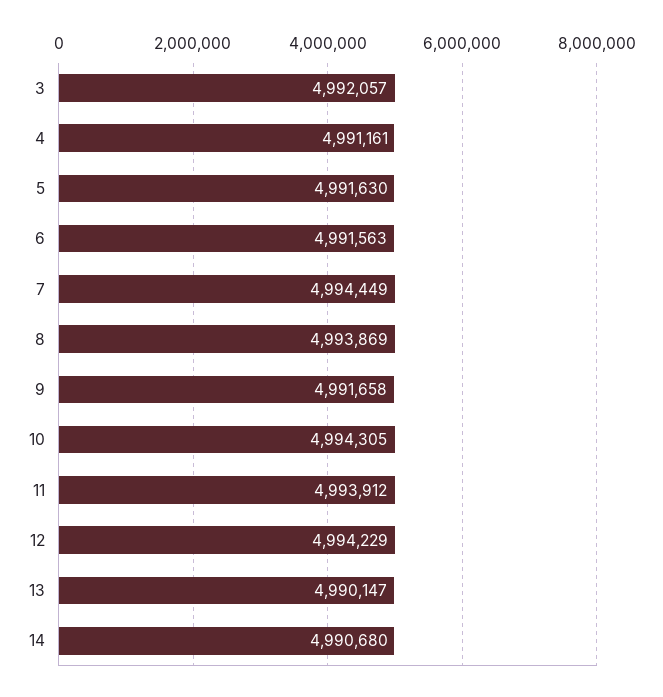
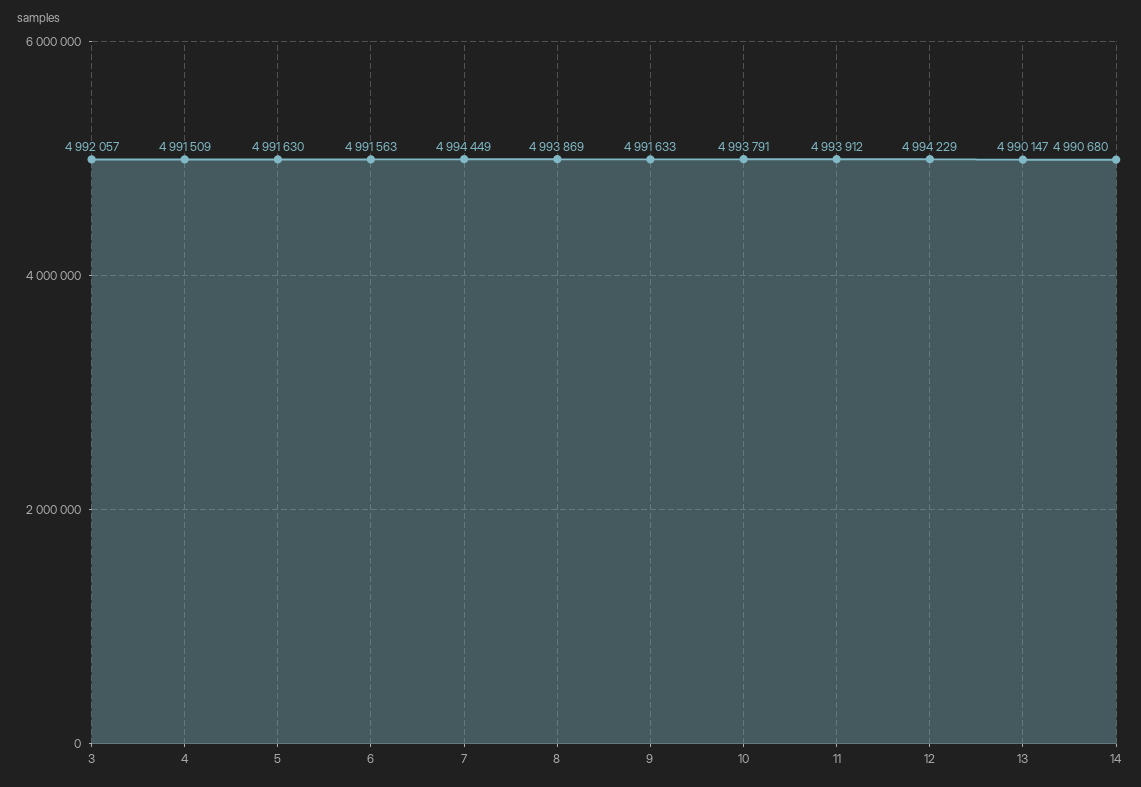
4: 4991161 -> 4991509
9: 4991658 -> 4991633
10: 4994305 -> 4993791

